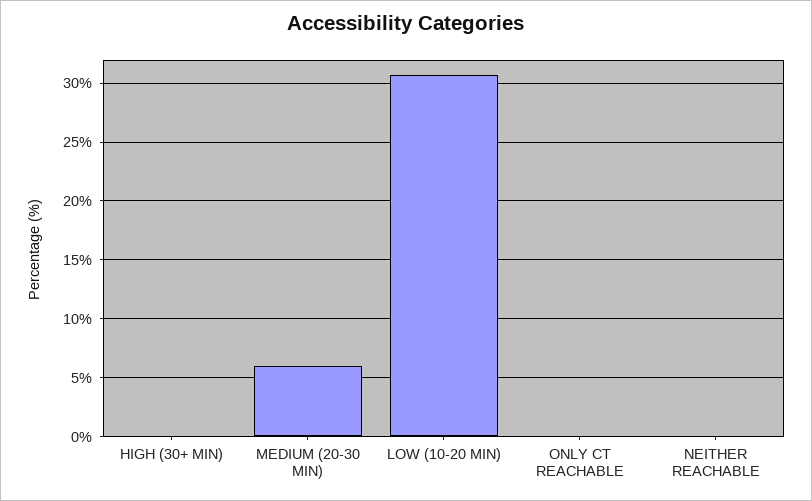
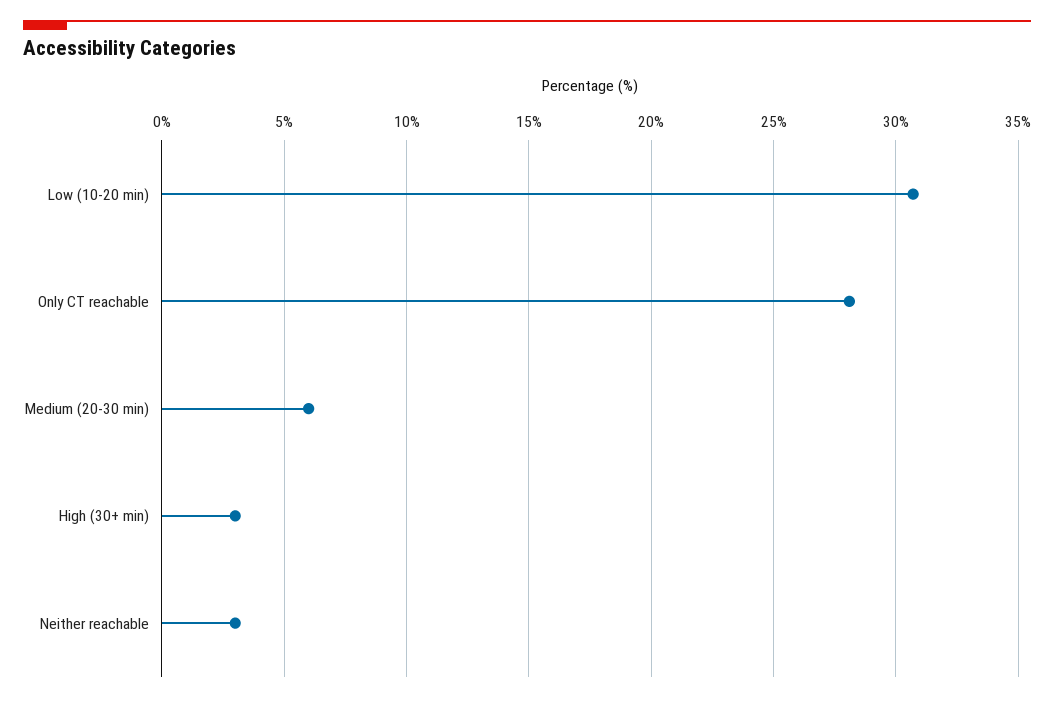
HIGH (30+ MIN): 0 -> 3
ONLY CT REACHABLE: 0 -> 28
NEITHER REACHABLE: 0 -> 3

